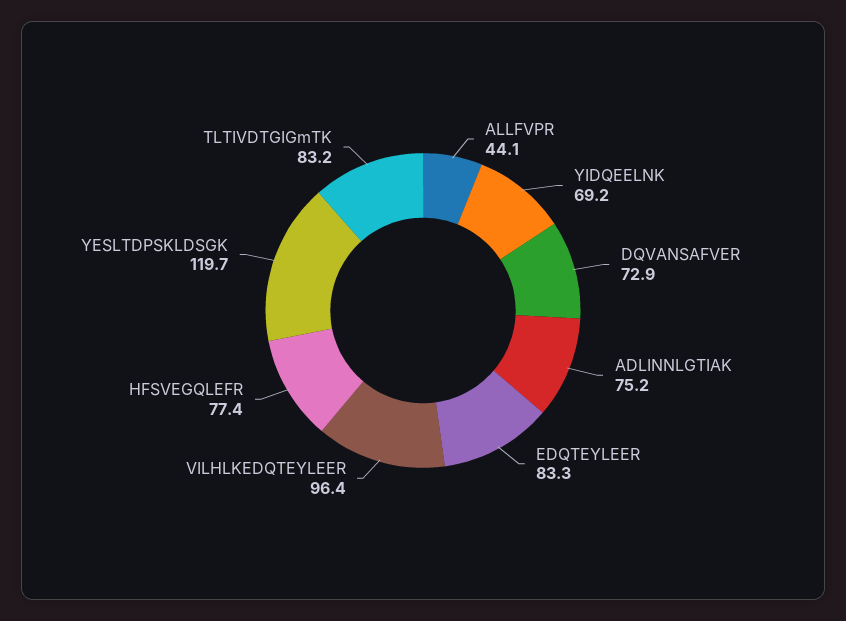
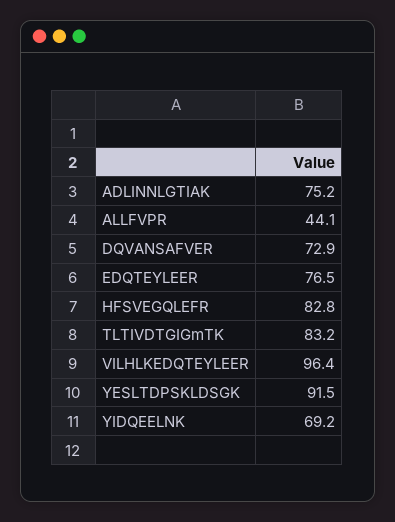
EDQTEYLEER: 83.3 -> 76.5
HFSVEGQLEFR: 77.4 -> 82.8
YESLTDPSKLDSGK: 119.7 -> 91.5

